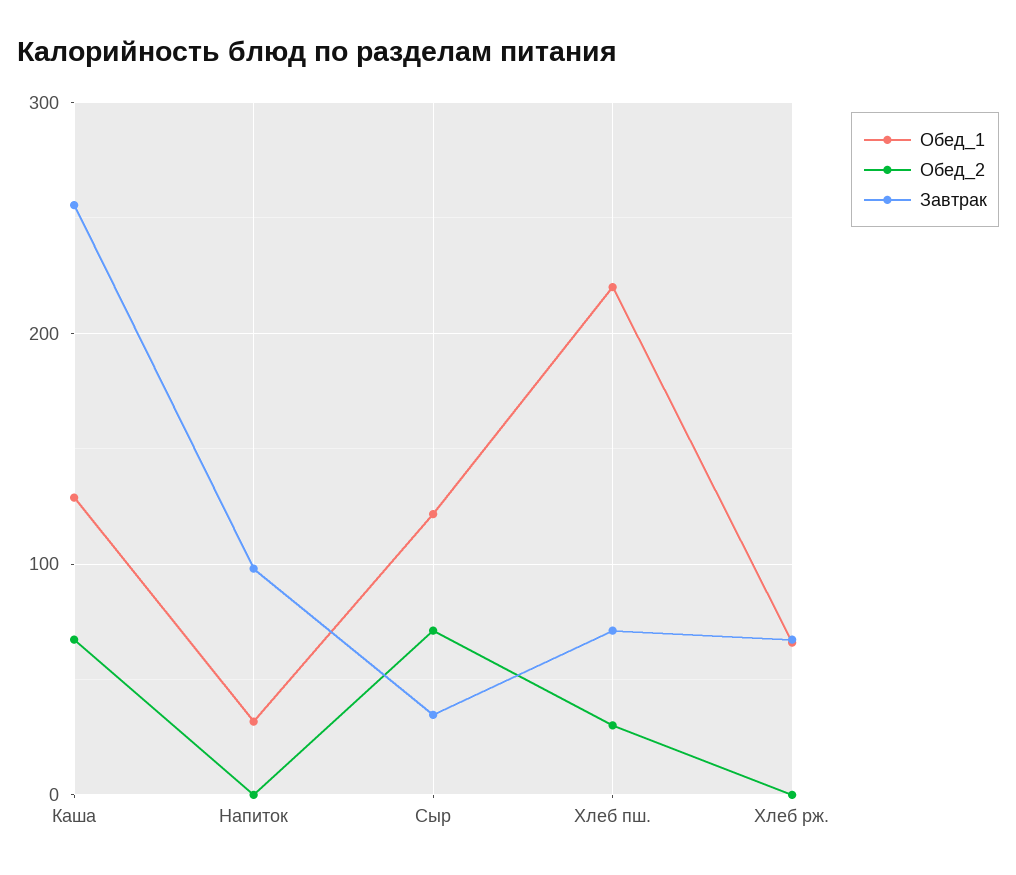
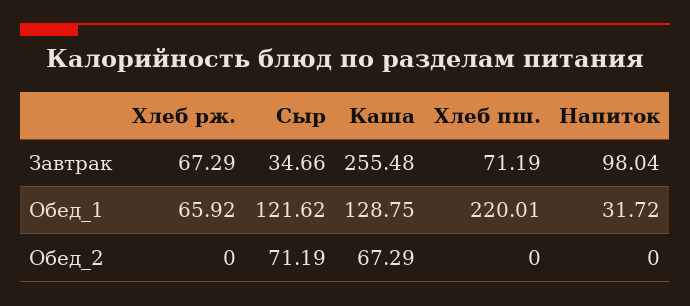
Обед_2, Хлеб пш.: 30 -> 0

